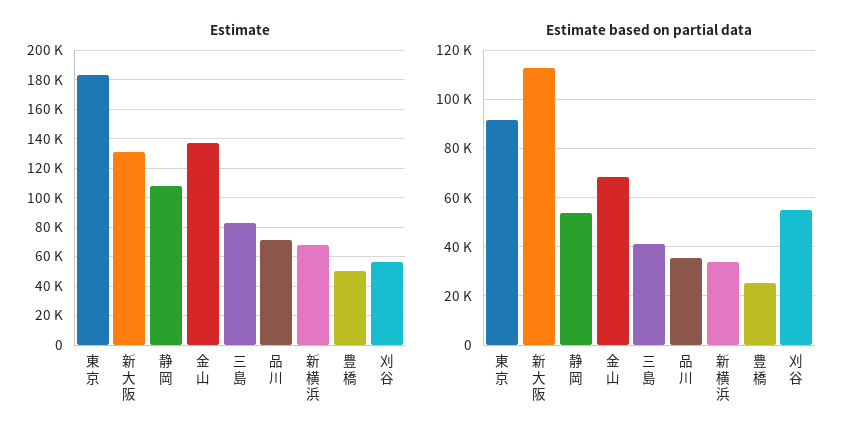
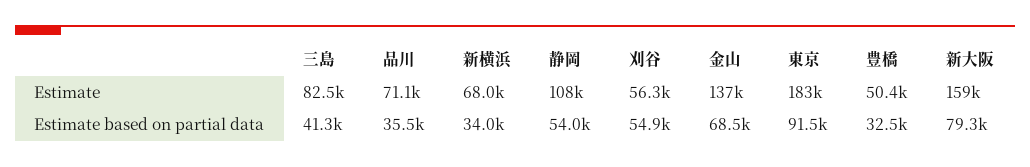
Estimate, 新大阪: 130000 -> 159000
Estimate based on partial data, 新大阪: 112500 -> 79300
Estimate based on partial data, 豊橋: 25000 -> 32500

